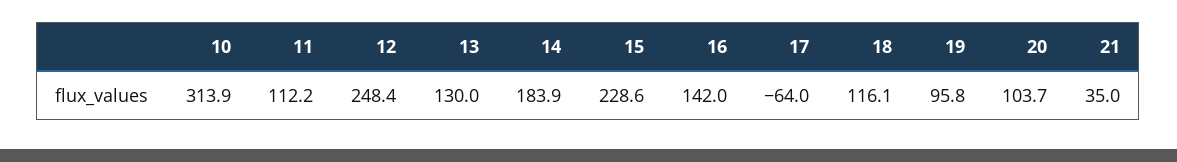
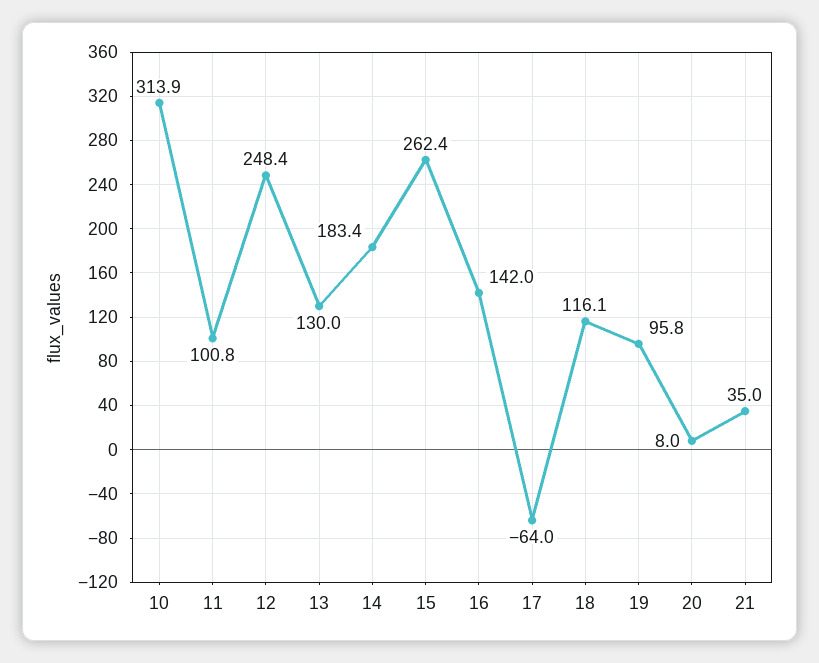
11: 112.2 -> 100.8
14: 183.9 -> 183.4
15: 228.6 -> 262.4
20: 103.7 -> 8

